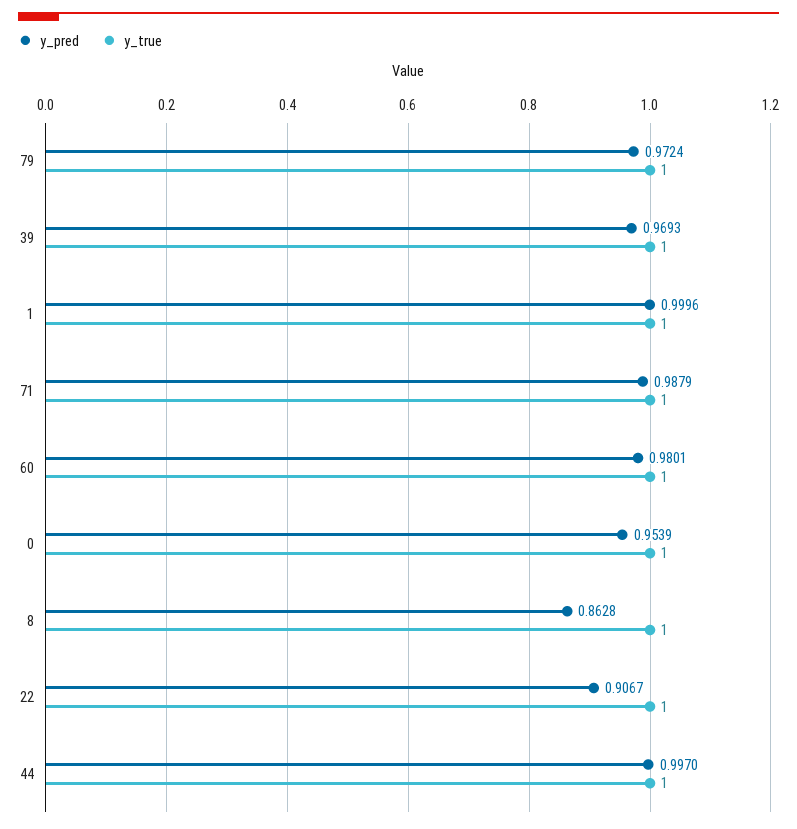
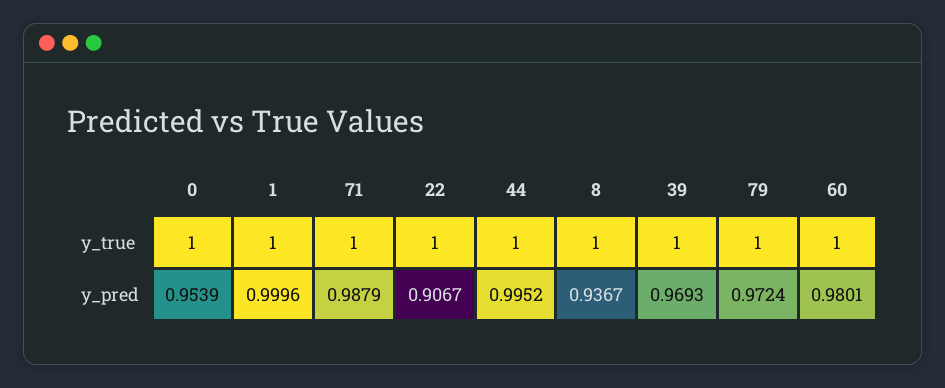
y_pred, 8: 0.8628 -> 0.9367
y_pred, 44: 0.997 -> 0.9952

